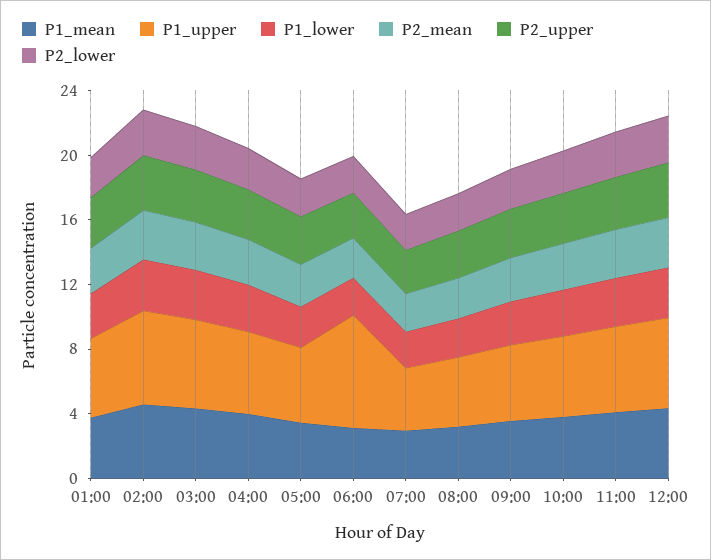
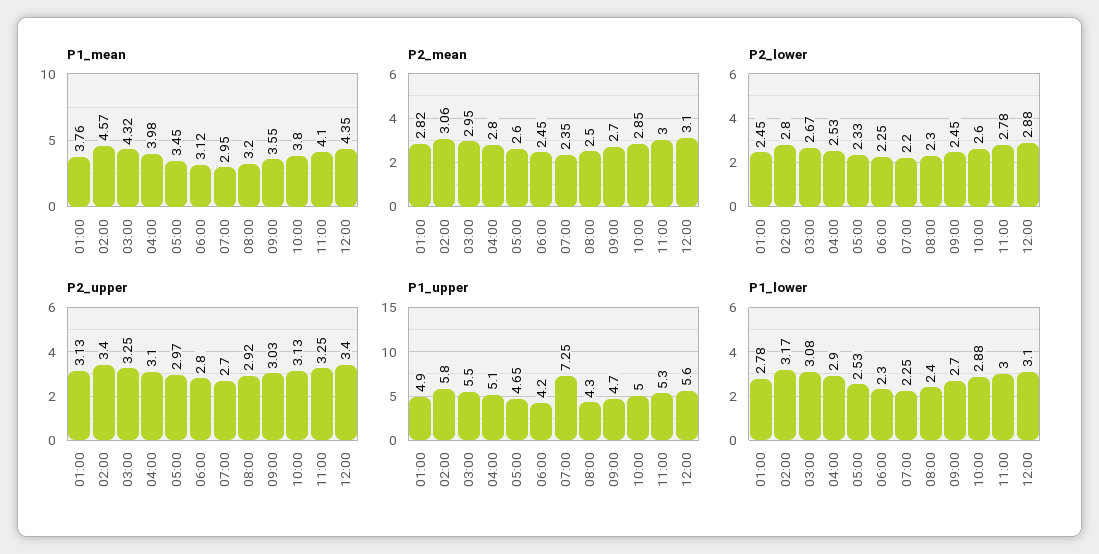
P1_upper, 06:00: 7 -> 4.2
P1_upper, 07:00: 4 -> 7.25

